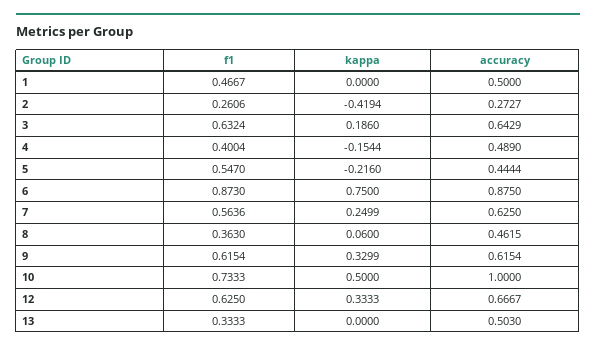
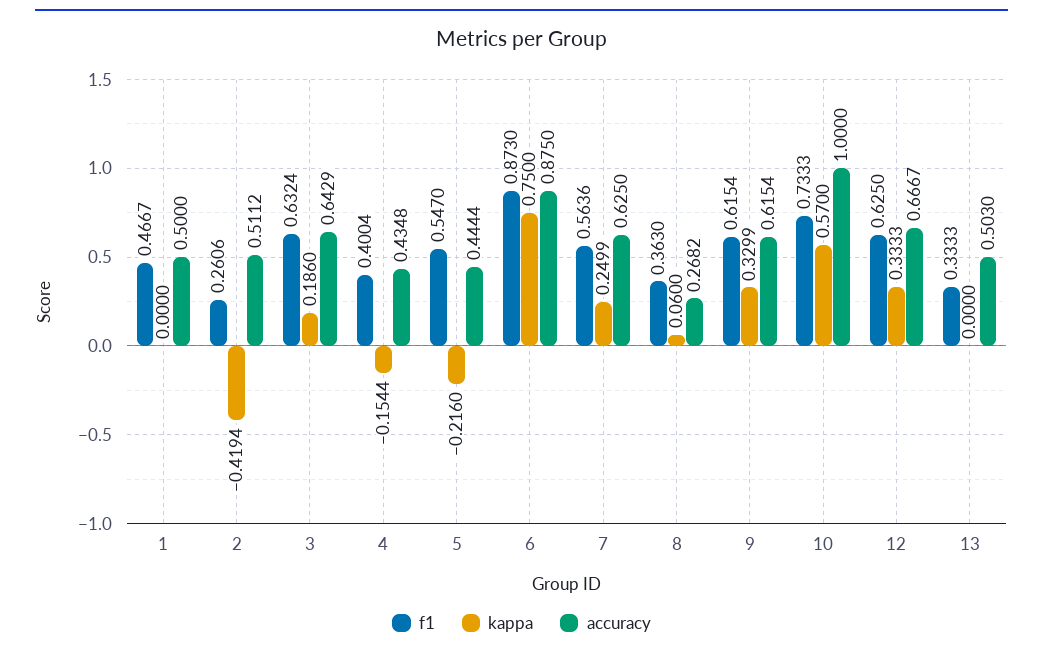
accuracy, 2: 0.2727 -> 0.5112
accuracy, 4: 0.489 -> 0.4348
accuracy, 8: 0.4615 -> 0.2682
kappa, 10: 0.5 -> 0.57

